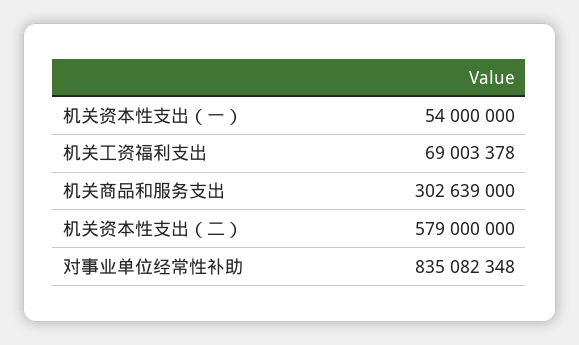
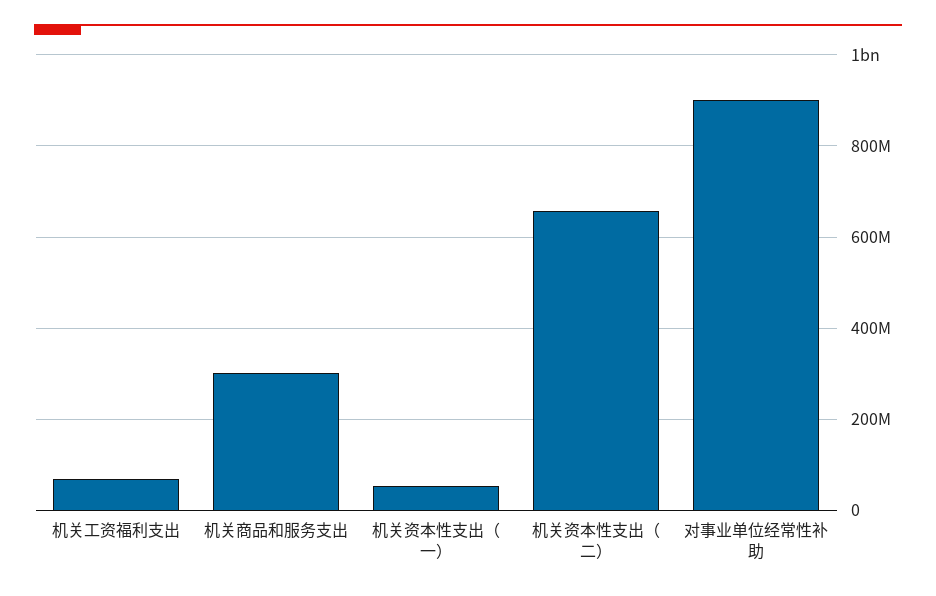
机关资本性支出（二）: 579000000 -> 660000000
对事业单位经常性补助: 835082348 -> 900000000

